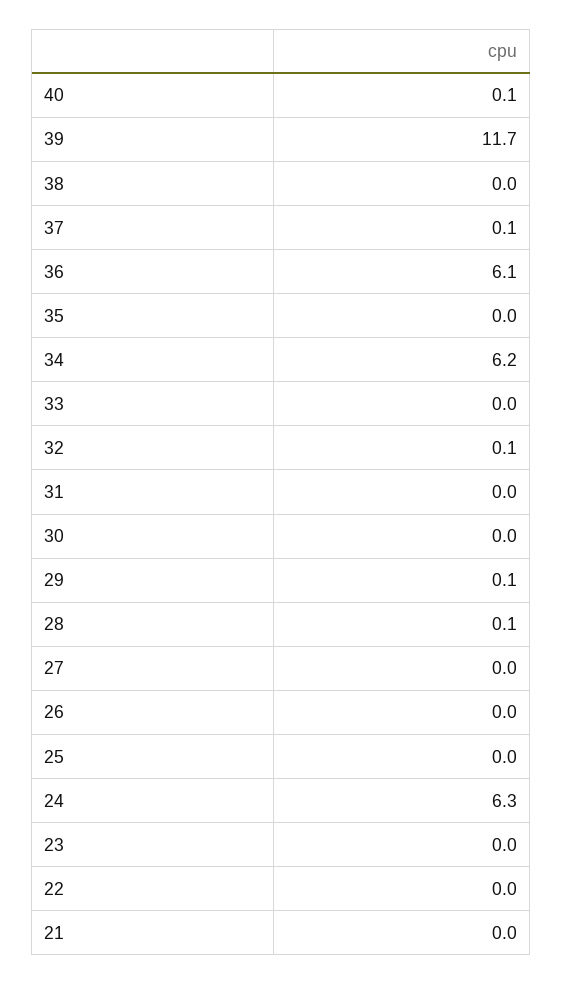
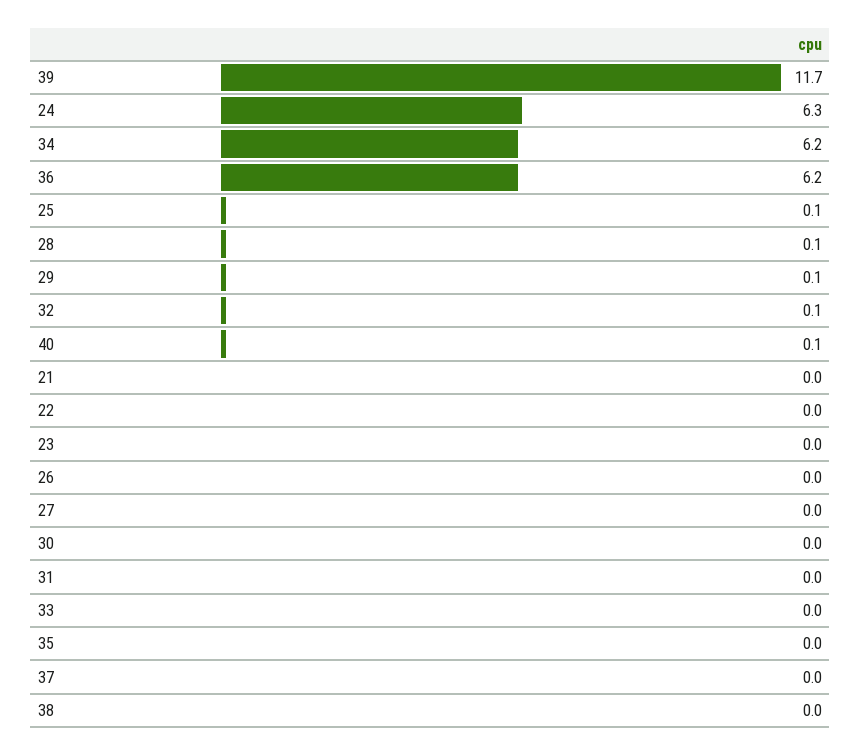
37: 0.1 -> 0
36: 6.1 -> 6.2
25: 0 -> 0.1

